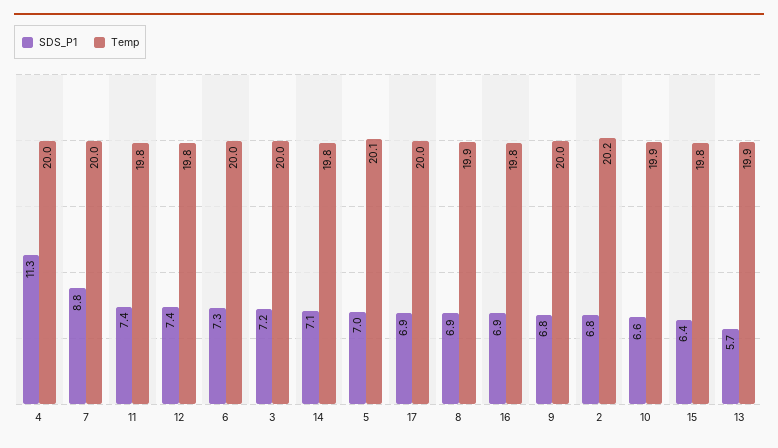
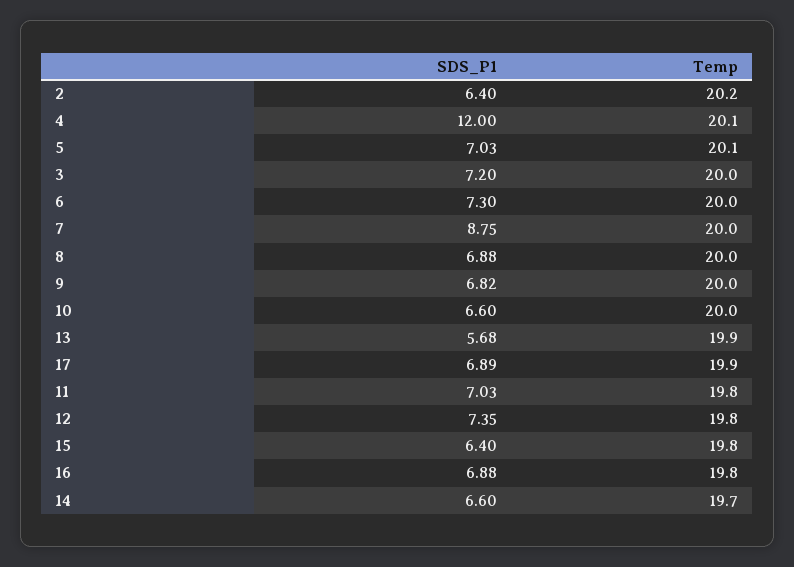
SDS_P1, 4: 11.3 -> 12
Temp, 4: 20 -> 20.1
SDS_P1, 11: 7.4 -> 7.03
SDS_P1, 14: 7.1 -> 6.6
Temp, 14: 19.8 -> 19.7
Temp, 17: 20 -> 19.9
Temp, 8: 19.9 -> 20
SDS_P1, 2: 6.8 -> 6.4
Temp, 10: 19.9 -> 20

